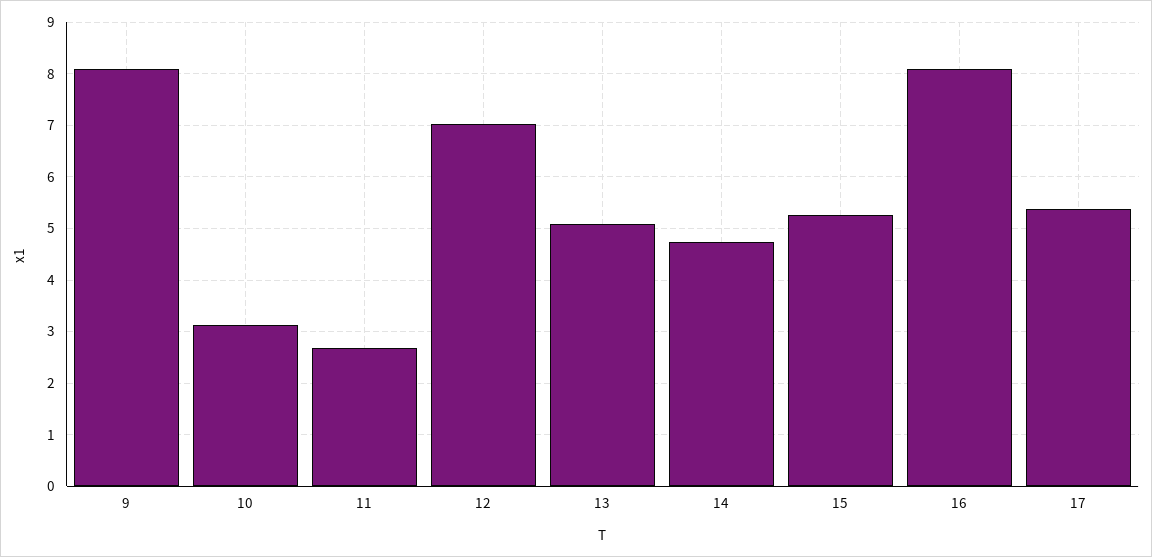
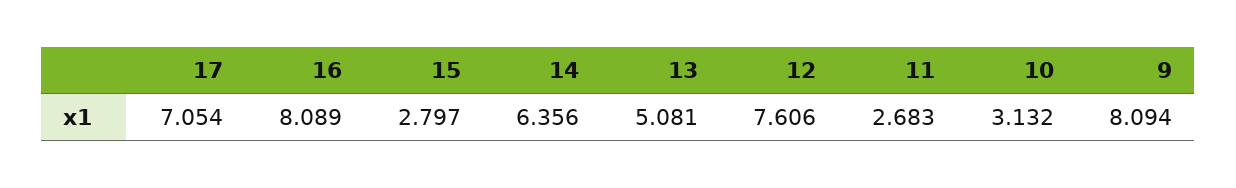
12: 7 -> 7.606
14: 4.8 -> 6.356
15: 5.2 -> 2.797
17: 5.4 -> 7.054

